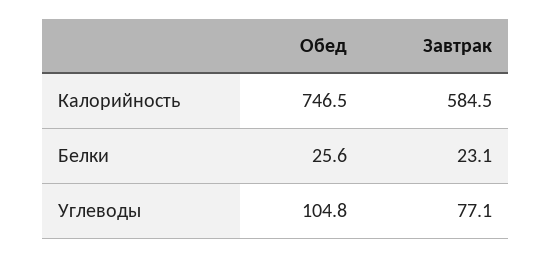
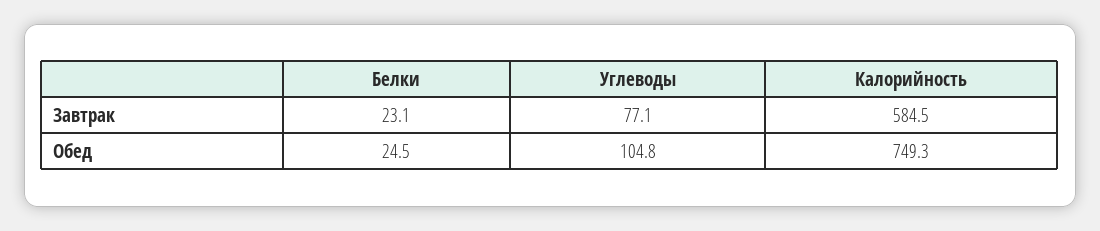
Обед, Калорийность: 746.5 -> 749.3
Обед, Белки: 25.6 -> 24.5

